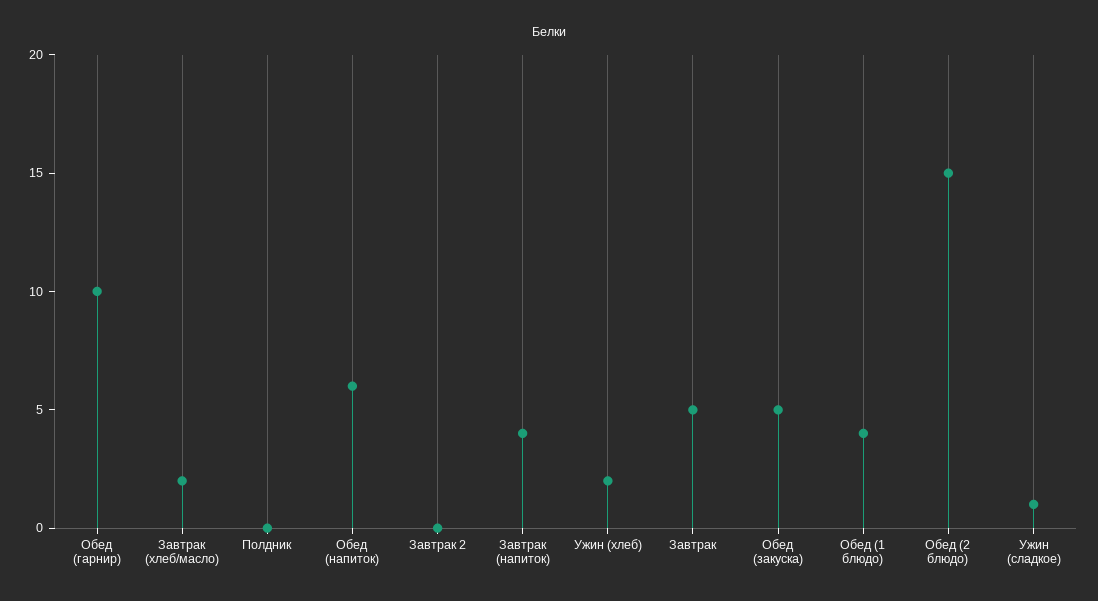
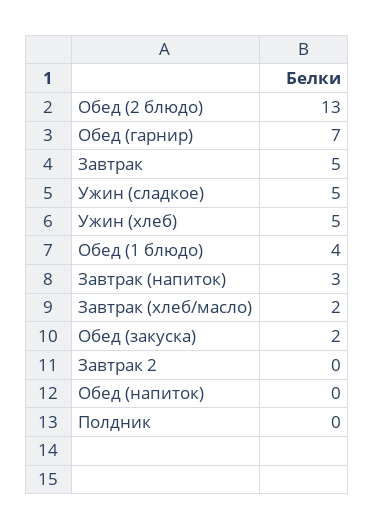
Обед (гарнир): 10 -> 7
Обед (напиток): 6 -> 0
Завтрак (напиток): 4 -> 3
Ужин (хлеб): 2 -> 5
Обед (закуска): 5 -> 2
Обед (2 блюдо): 15 -> 13
Ужин (сладкое): 1 -> 5

